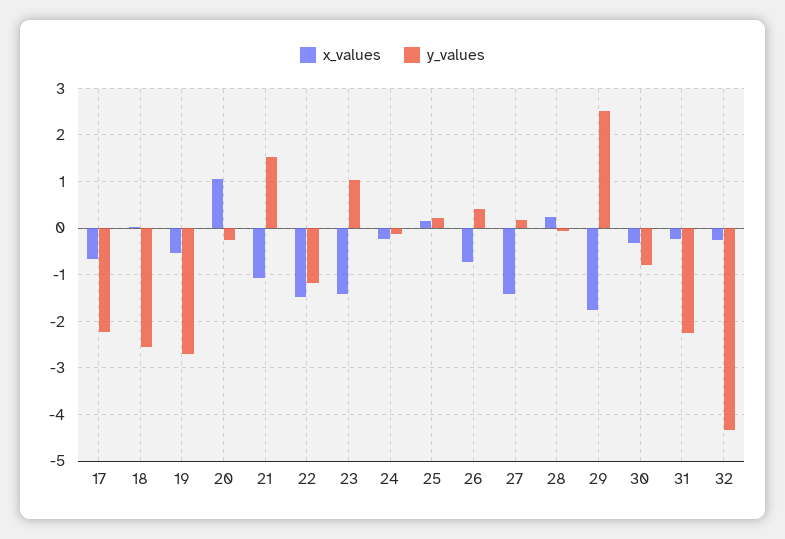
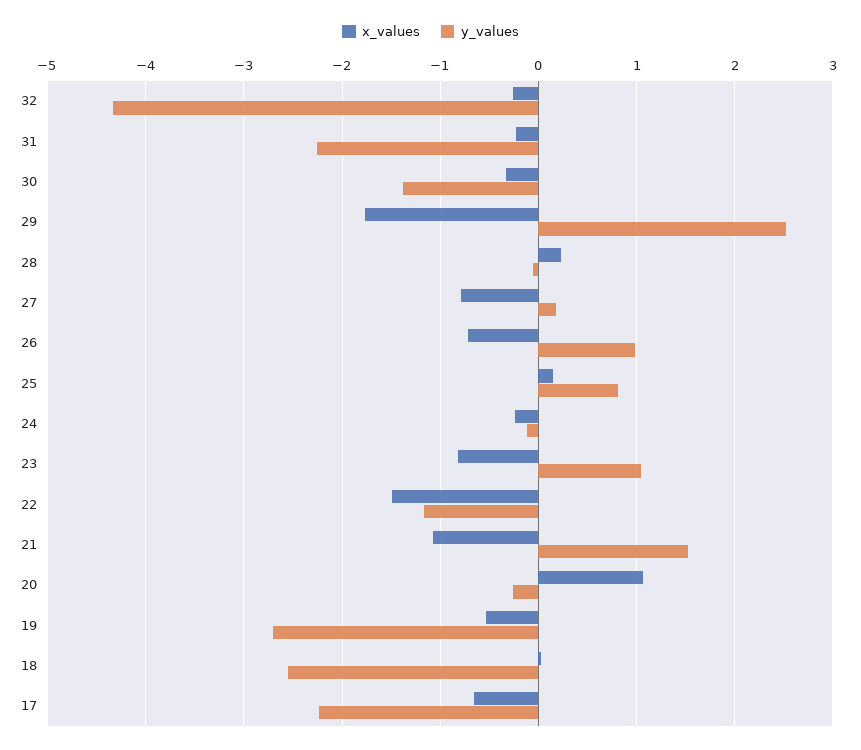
x_values, 23: -1.4 -> -0.8
y_values, 25: 0.2 -> 0.8
y_values, 26: 0.4 -> 1
x_values, 27: -1.4 -> -0.8
y_values, 30: -0.8 -> -1.4

